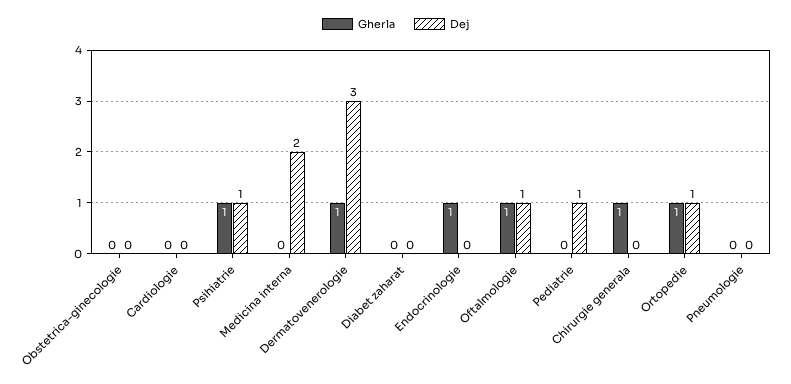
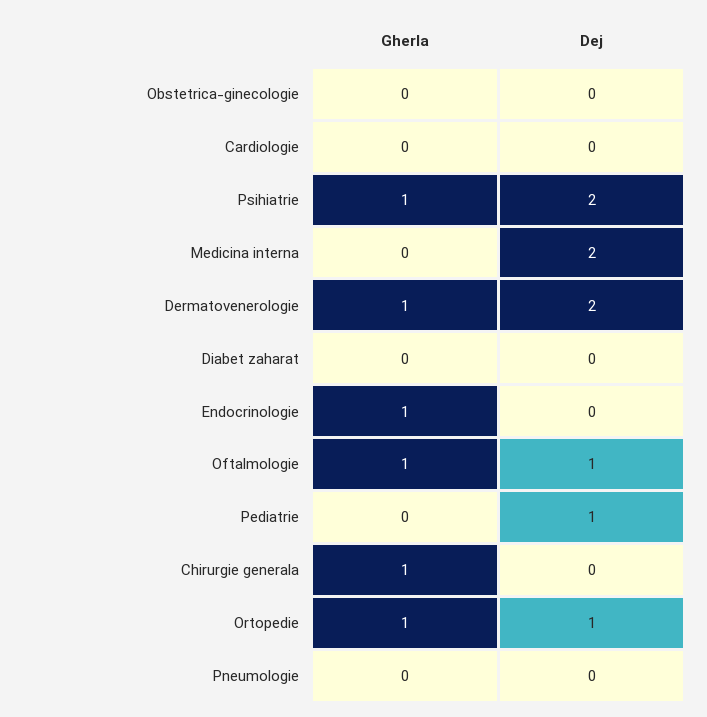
Dej, Psihiatrie: 1 -> 2
Dej, Dermatovenerologie: 3 -> 2

